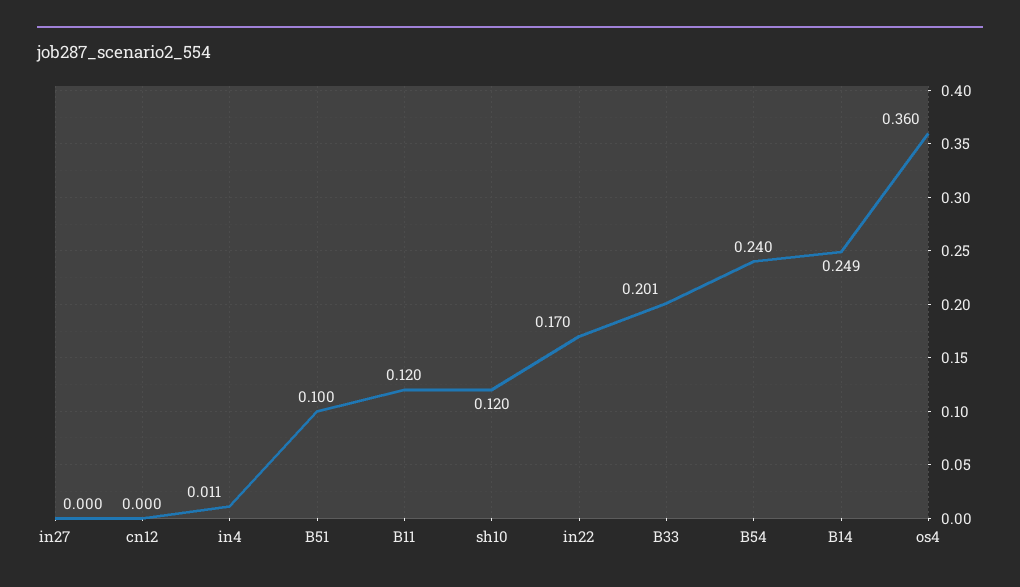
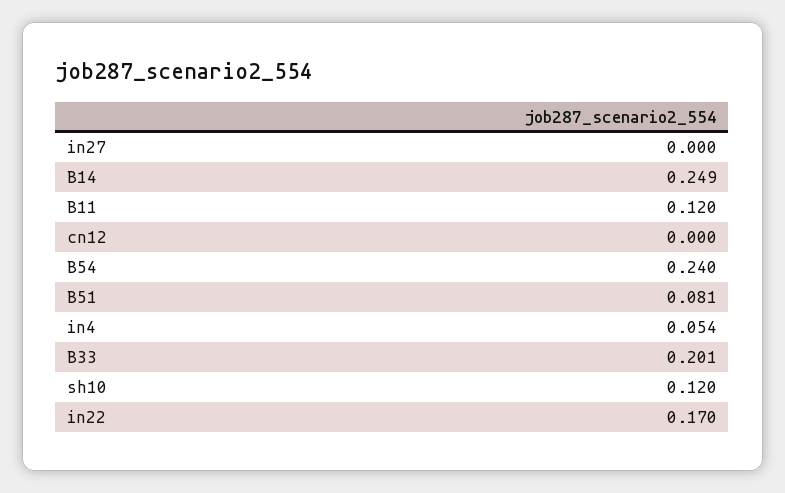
in4: 0.011 -> 0.054
B51: 0.1 -> 0.081
os4: 0.36 -> none

